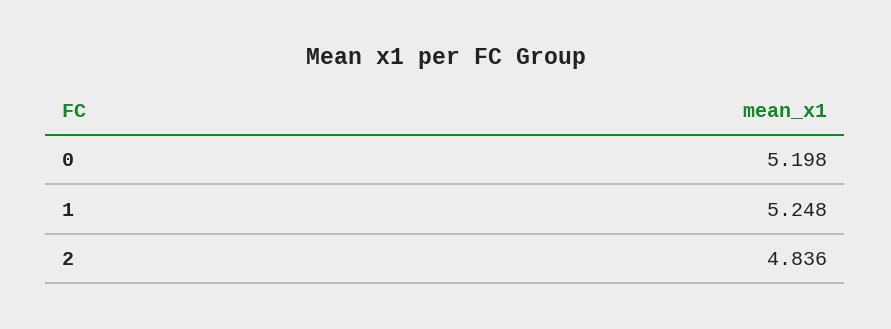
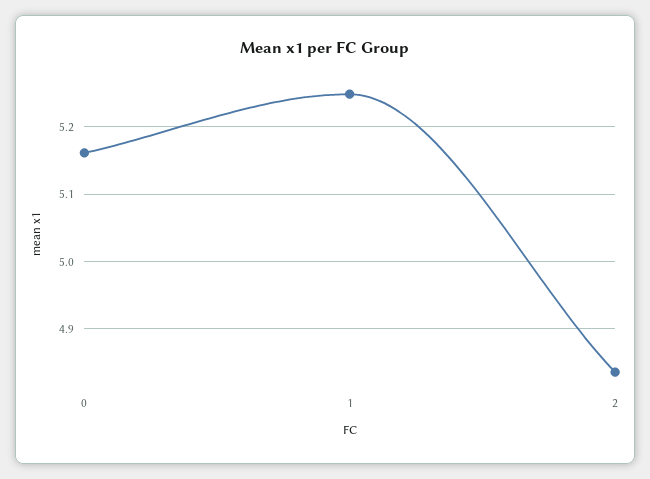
0: 5.198 -> 5.16

